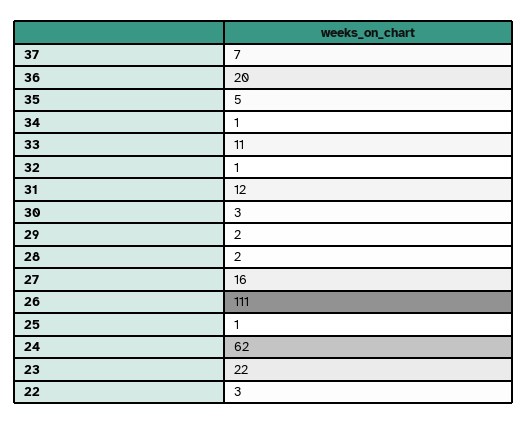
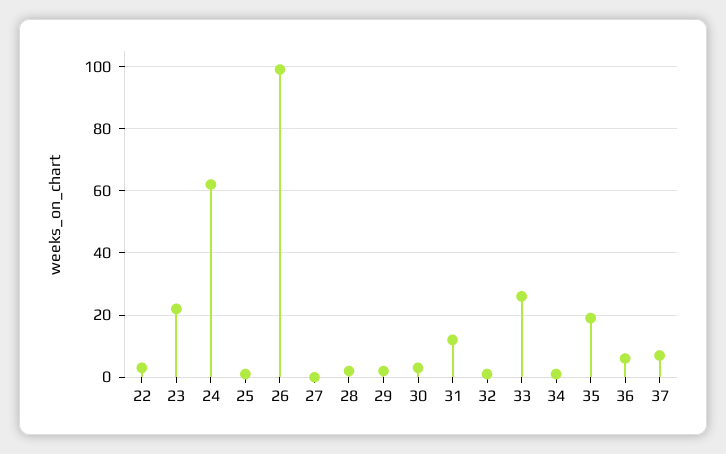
36: 20 -> 5
35: 5 -> 20
33: 11 -> 25
27: 16 -> 0
26: 111 -> 100

